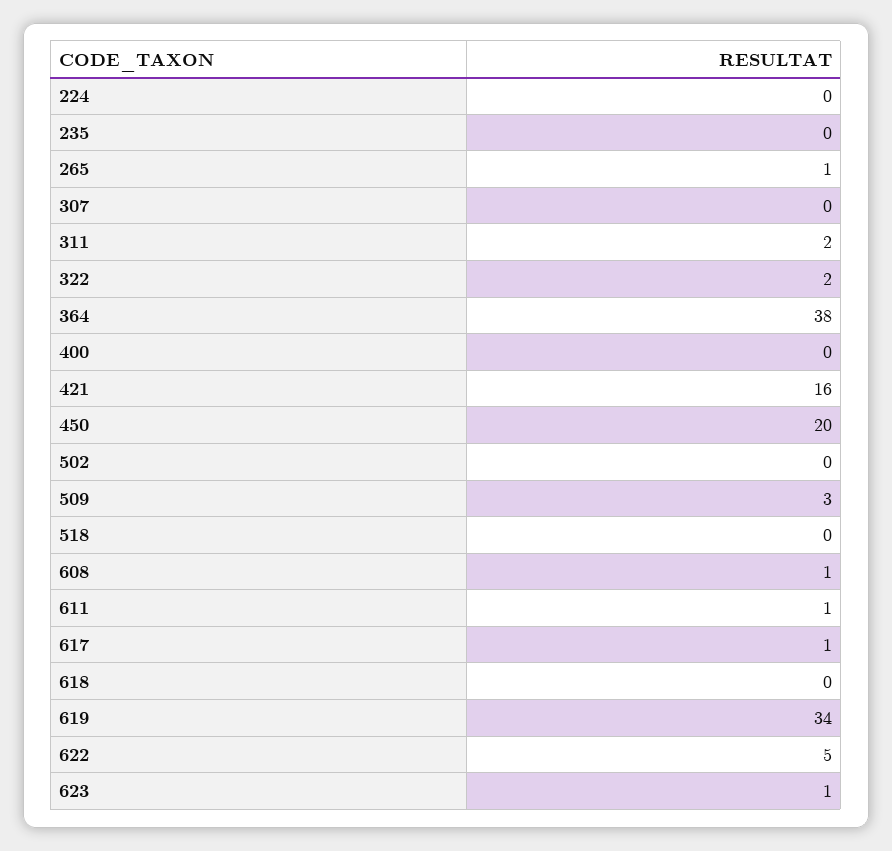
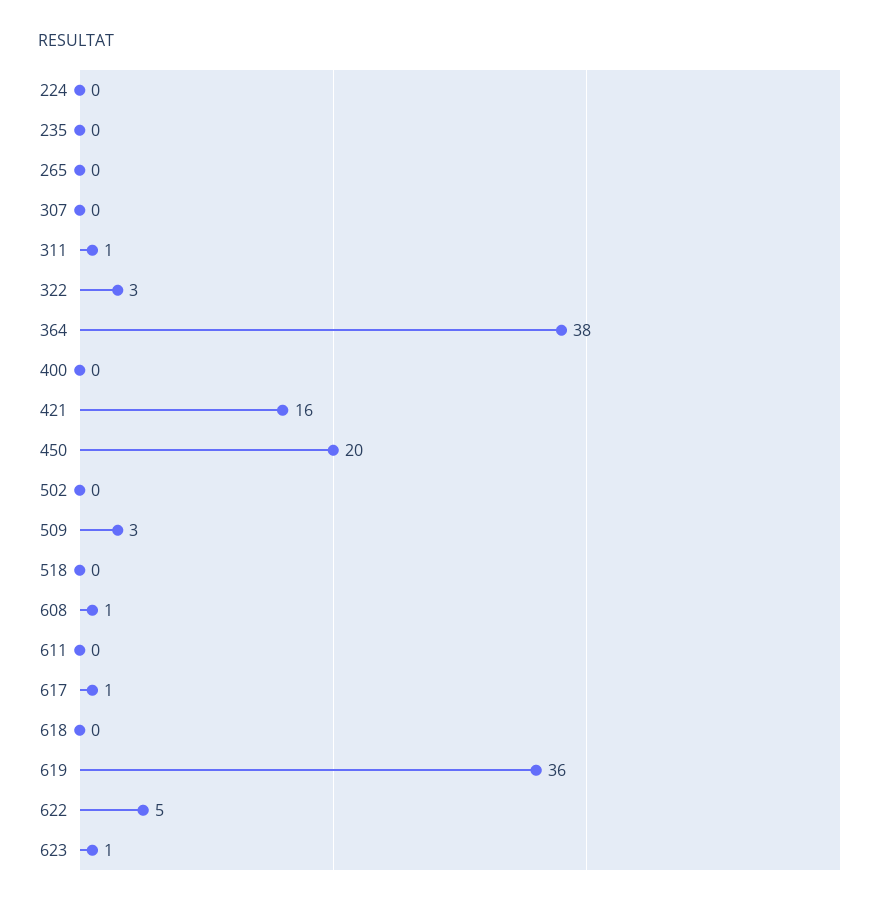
265: 1 -> 0
311: 2 -> 1
322: 2 -> 3
611: 1 -> 0
619: 34 -> 36

